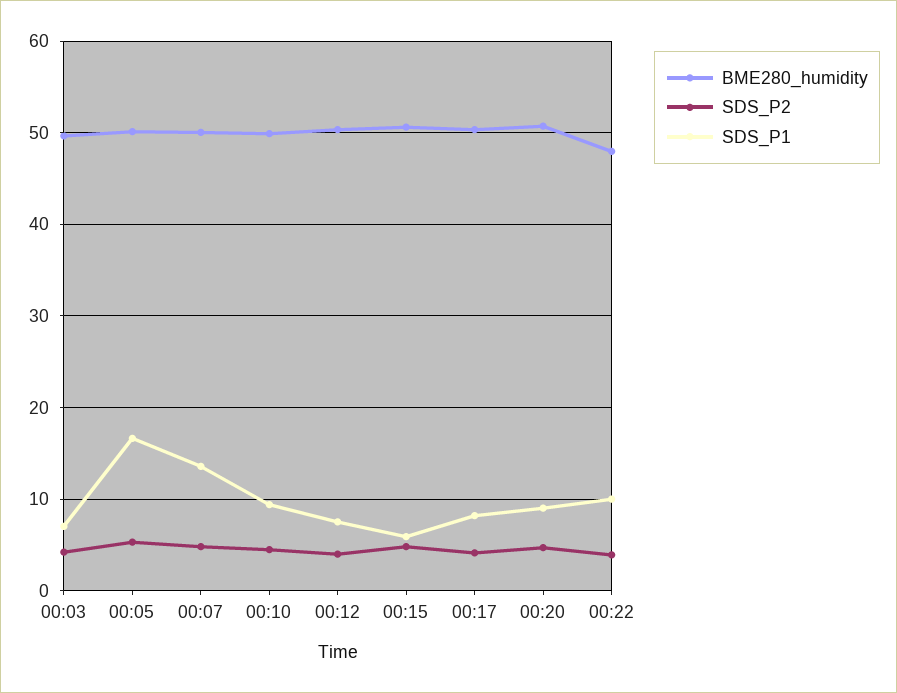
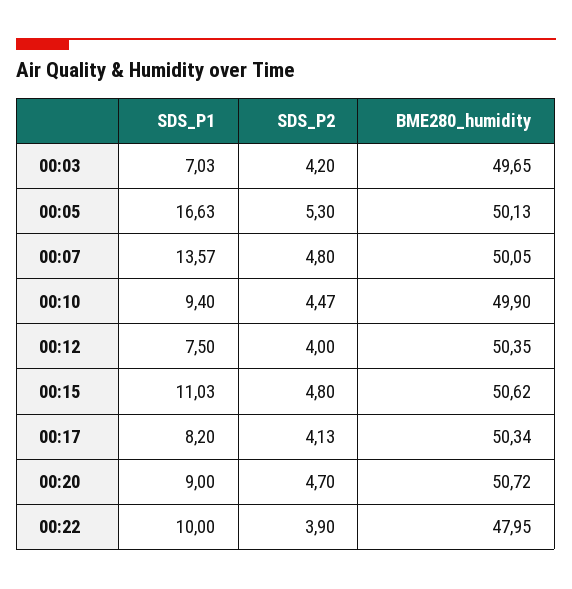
SDS_P1, 00:15: 6 -> 11.03

